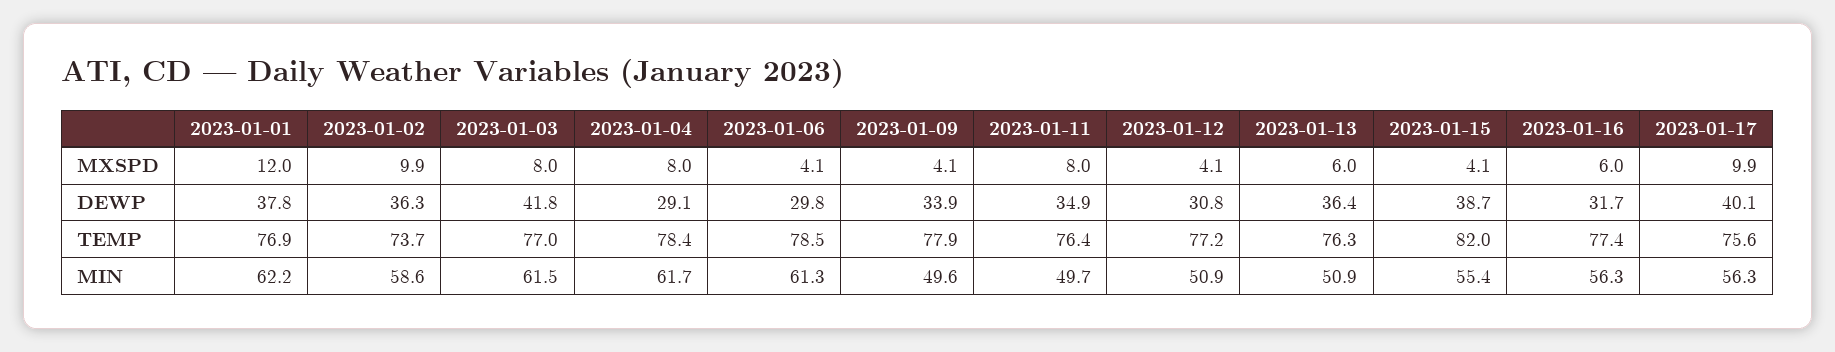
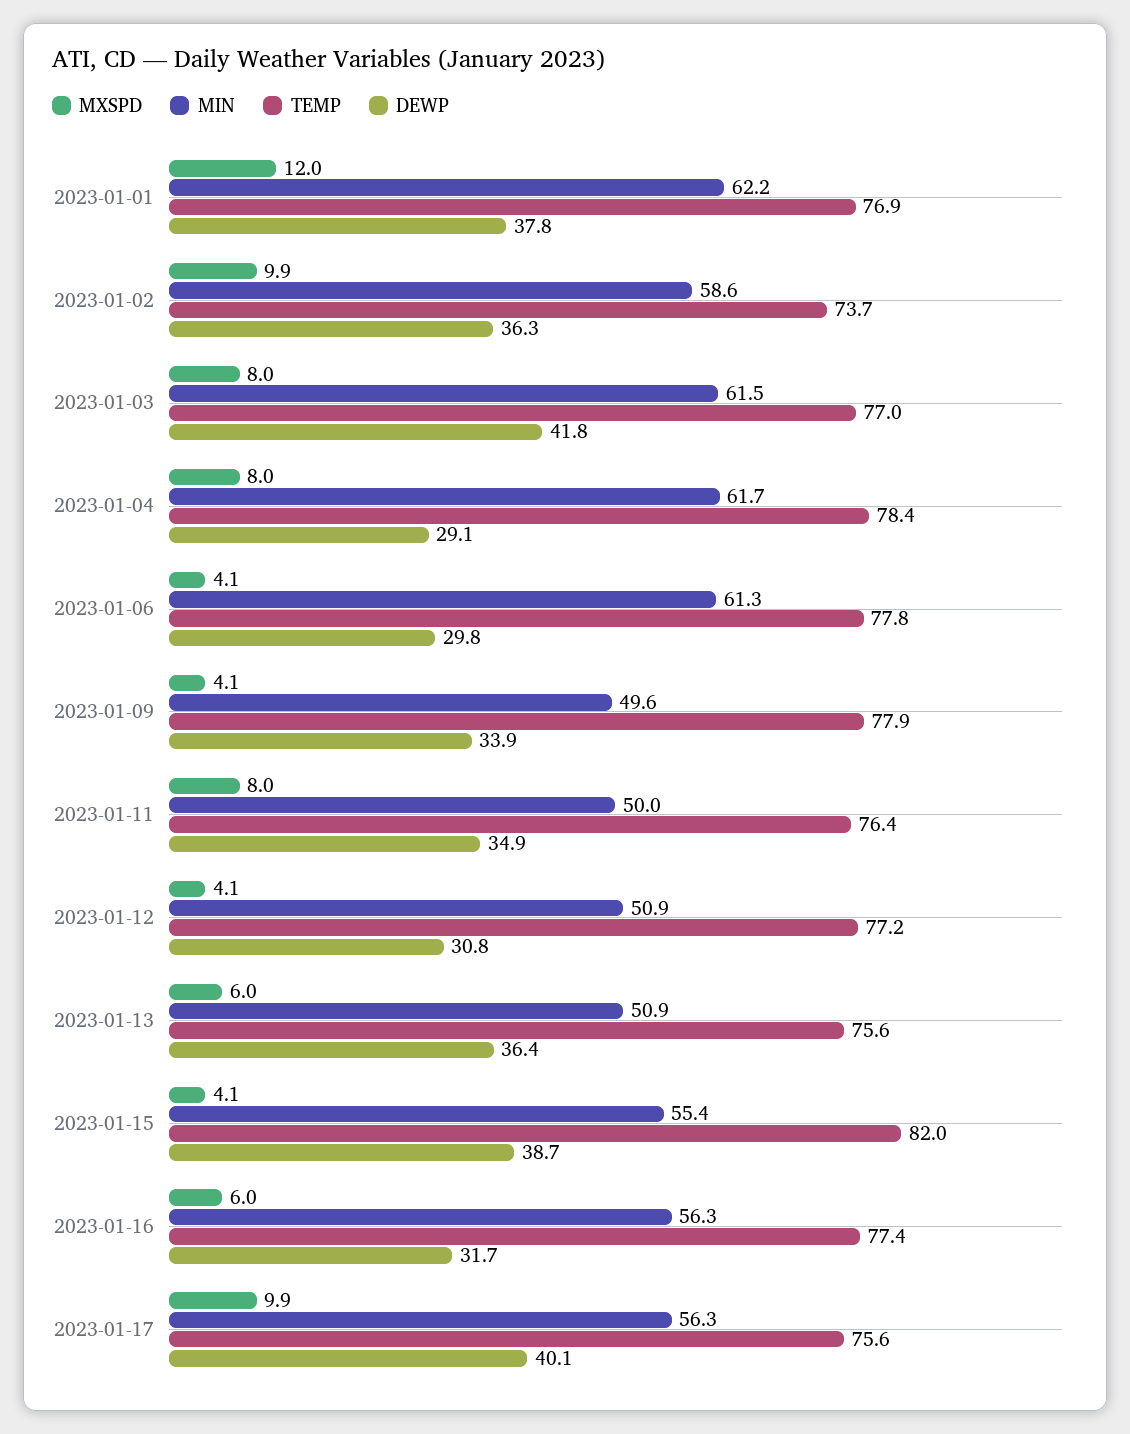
TEMP, 2023-01-06: 78.5 -> 77.8
TEMP, 2023-01-13: 76.3 -> 75.6
MIN, 2023-01-11: 49.7 -> 50

